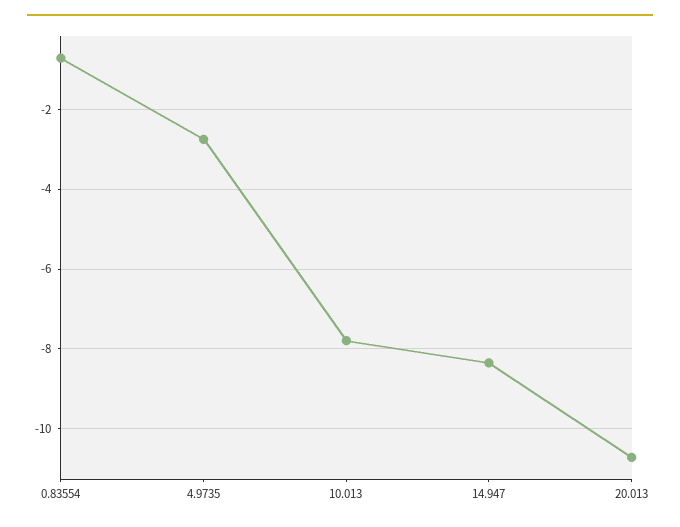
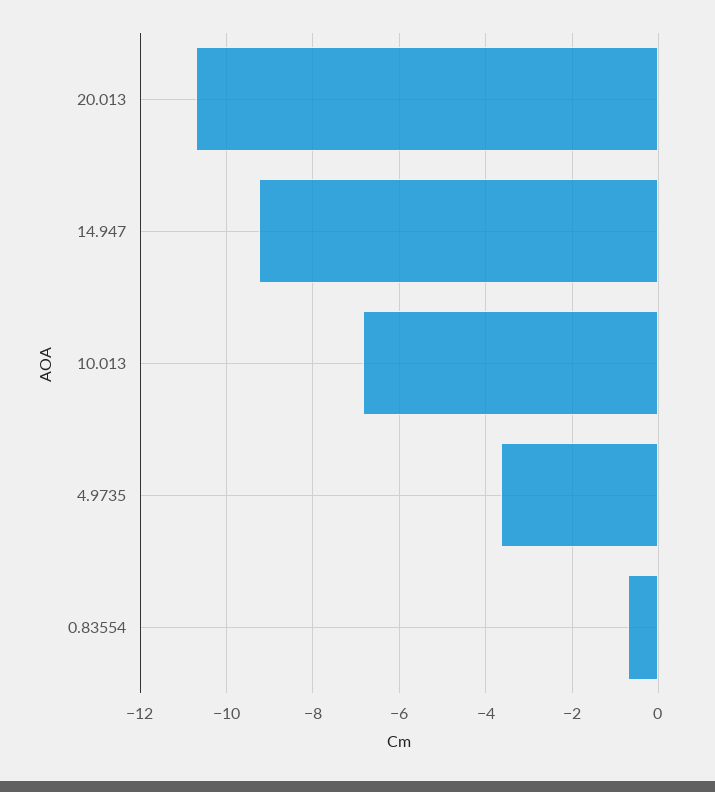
4.9735: -2.8 -> -3.6
10.013: -7.8 -> -6.8
14.947: -8.4 -> -9.2

